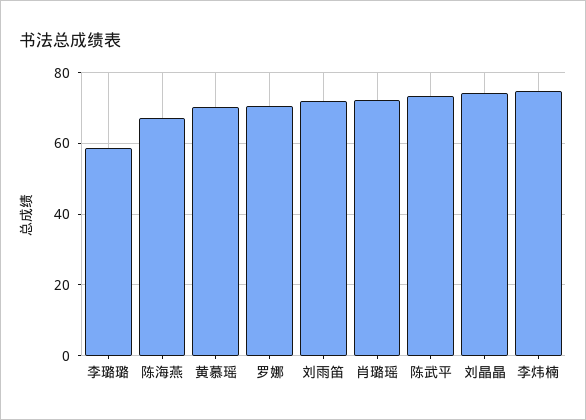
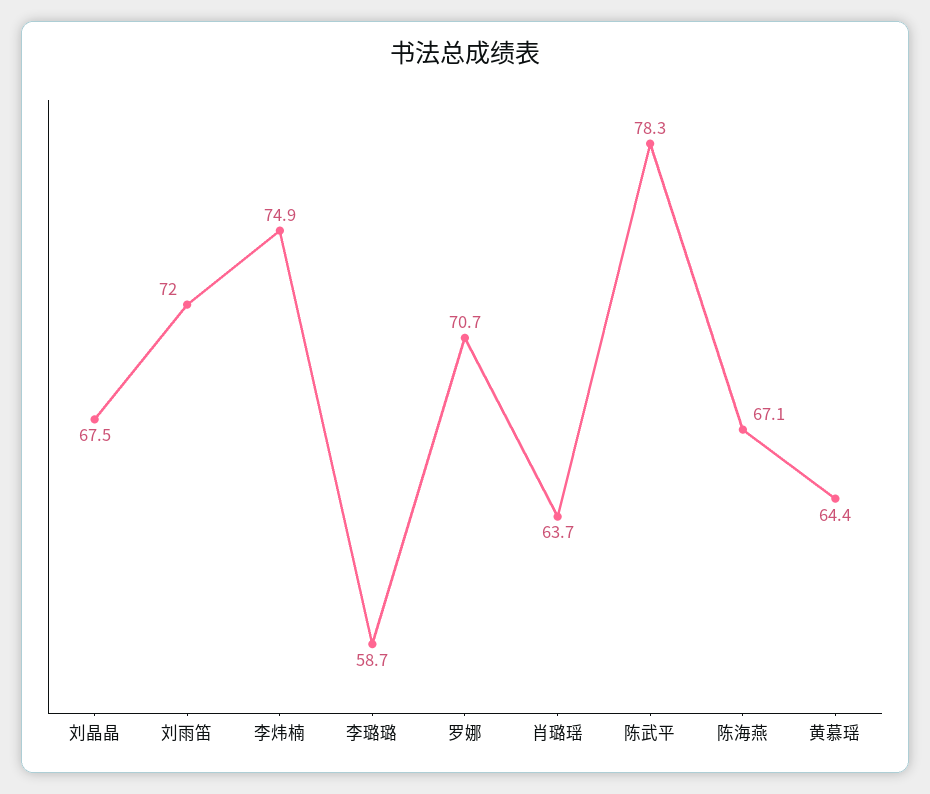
黄慕瑶: 70 -> 64.4
肖璐瑶: 72 -> 63.7
陈武平: 74 -> 78.3
刘晶晶: 74 -> 67.5

